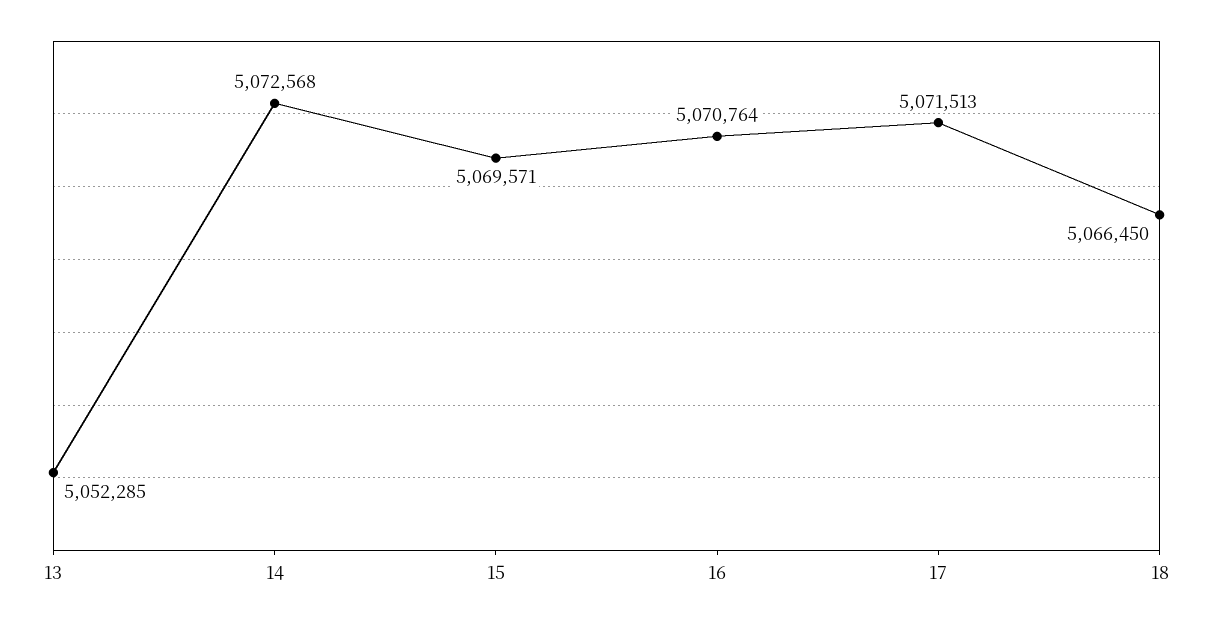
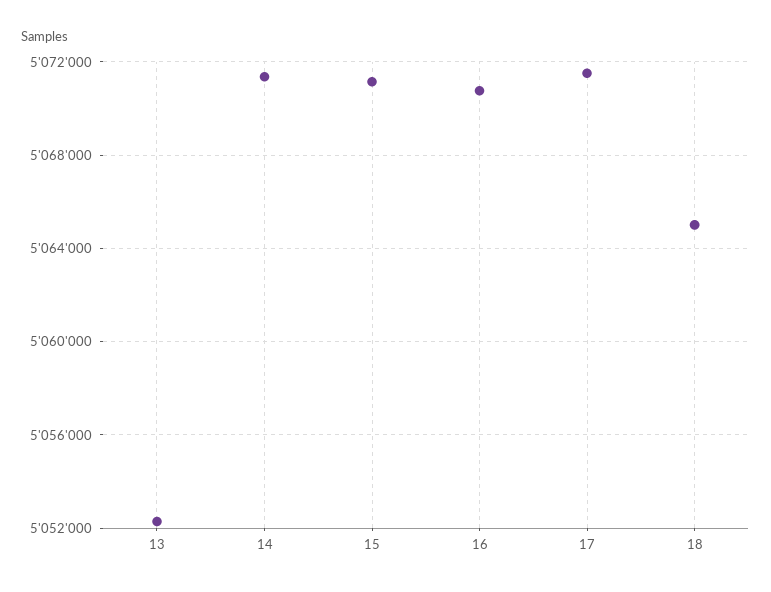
14: 5072568 -> 5071500
15: 5069571 -> 5071000
18: 5066450 -> 5065000

